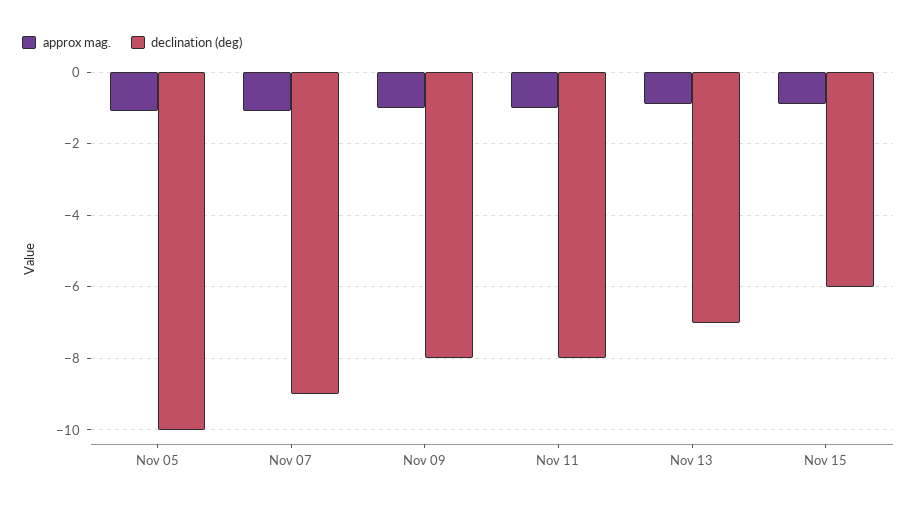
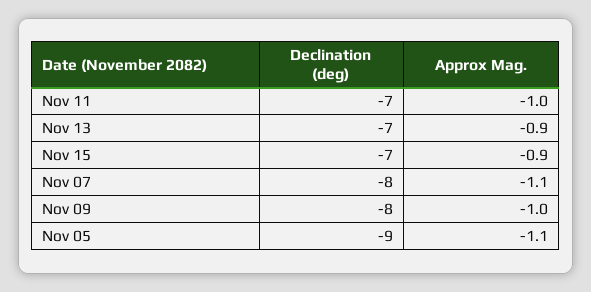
declination (deg), Nov 05: -10 -> -9
declination (deg), Nov 07: -9 -> -8
declination (deg), Nov 11: -8 -> -7
declination (deg), Nov 15: -6 -> -7

